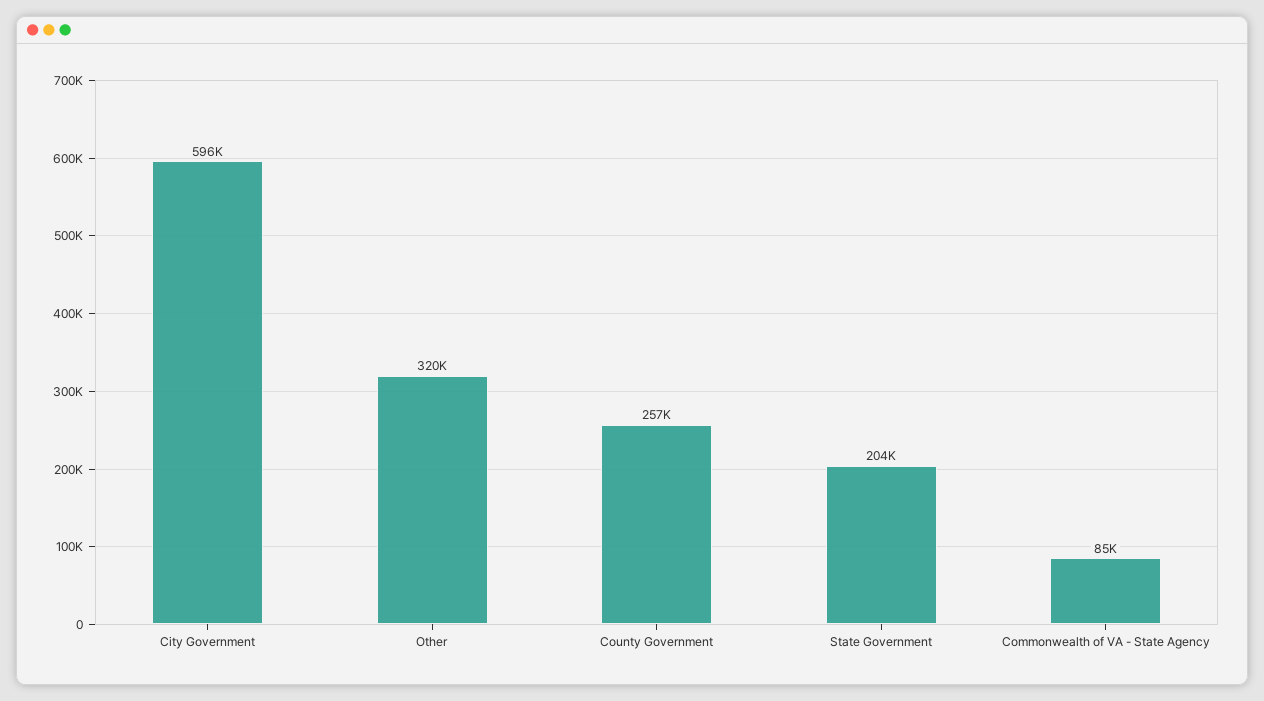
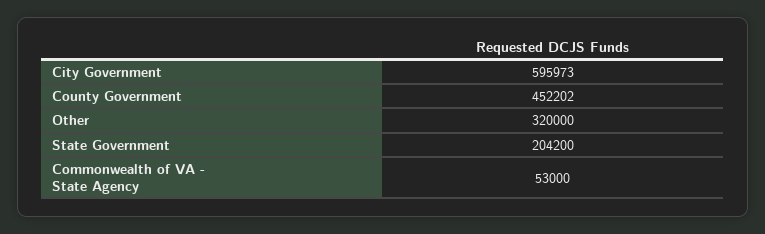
County Government: 257000 -> 452202
Commonwealth of VA - State Agency: 85000 -> 53000

